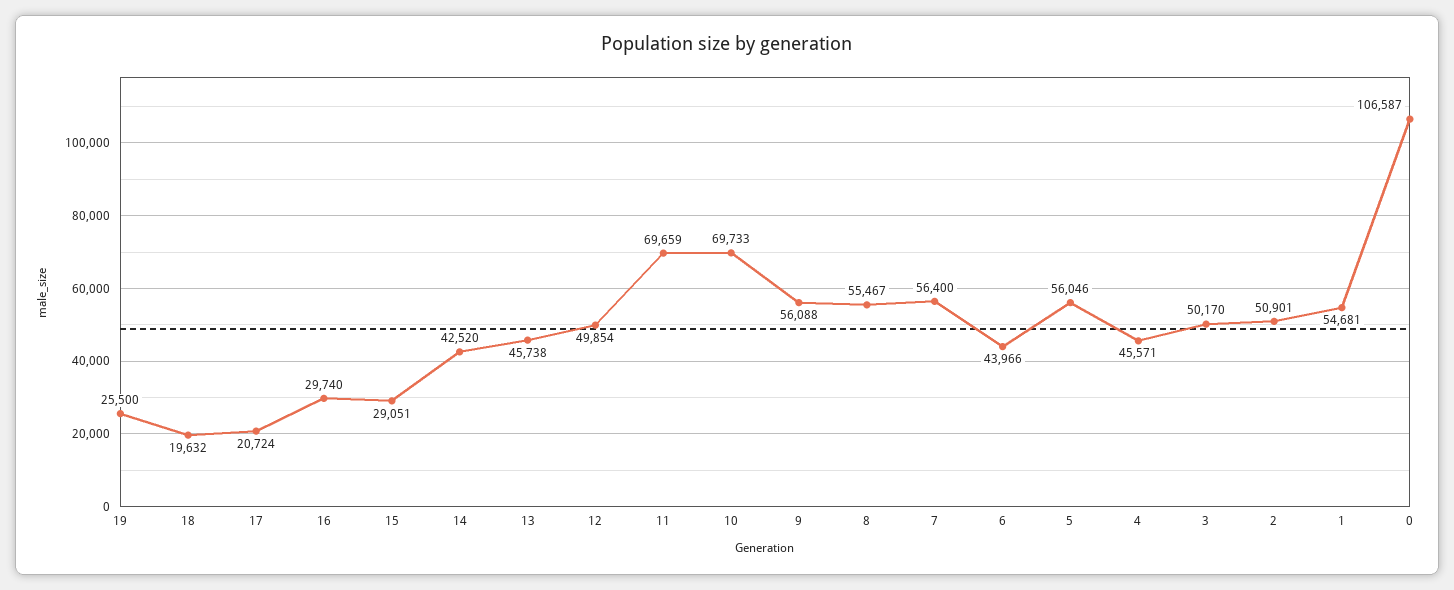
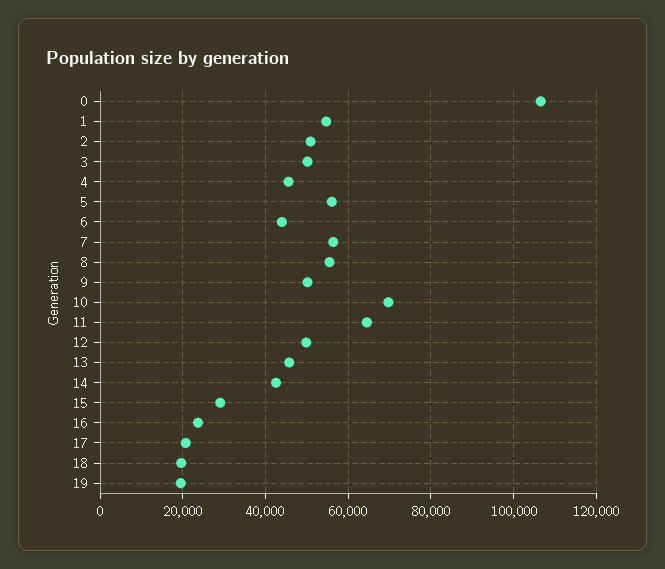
19: 25500 -> 20000
16: 29740 -> 24000
11: 69659 -> 64000
9: 56088 -> 50000

